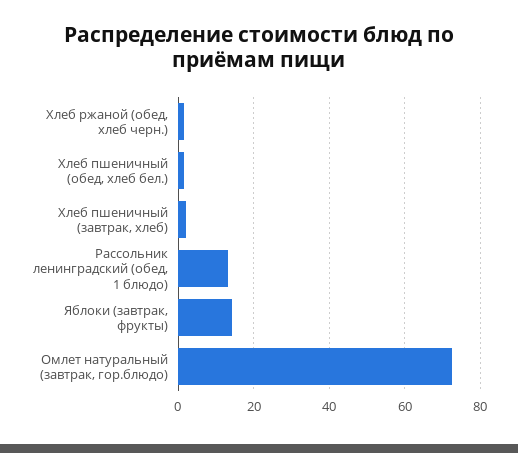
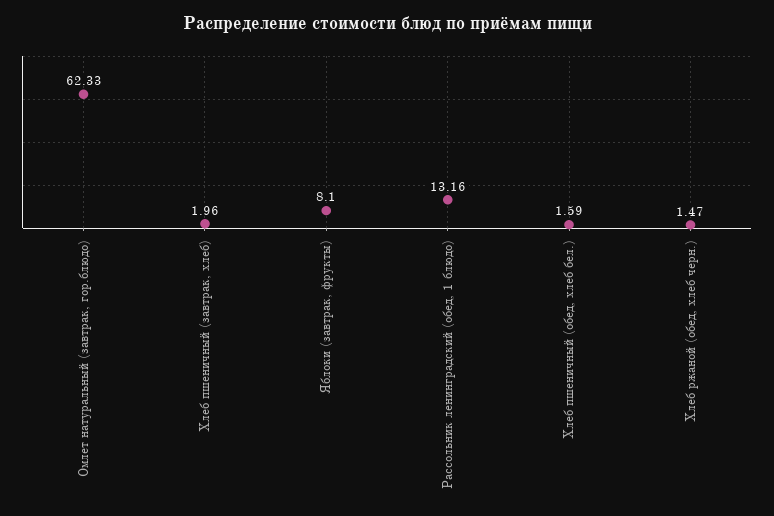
Яблоки (завтрак, фрукты): 14 -> 8.1
Омлет натуральный (завтрак, гор.блюдо): 72 -> 62.33

